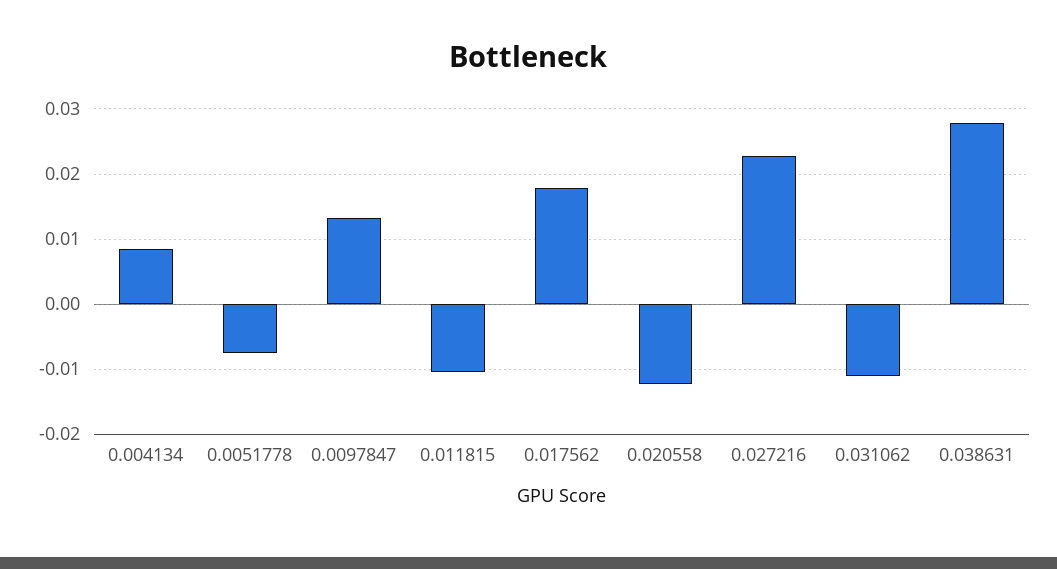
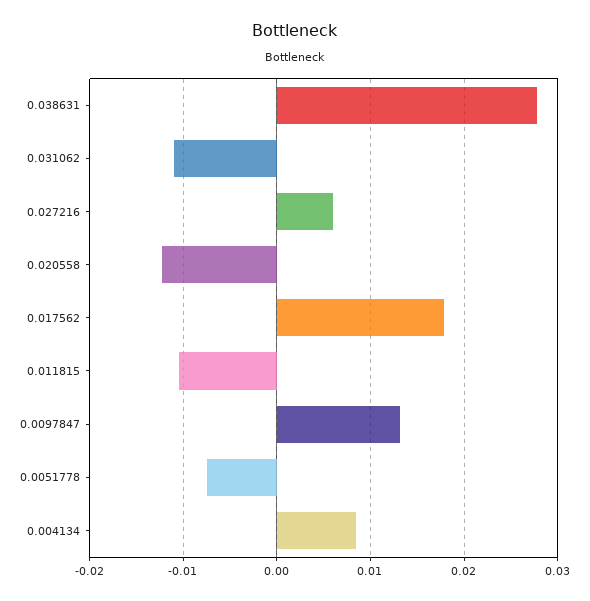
0.027216: 0.023 -> 0.006

